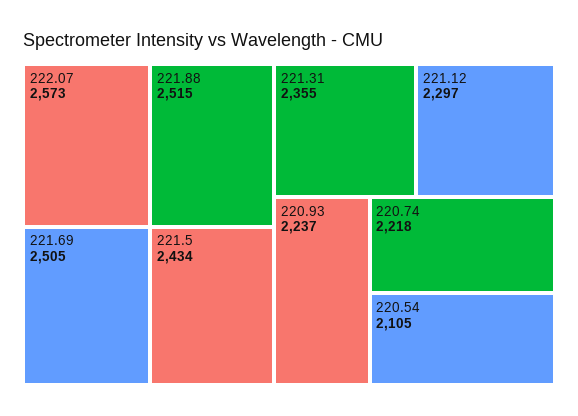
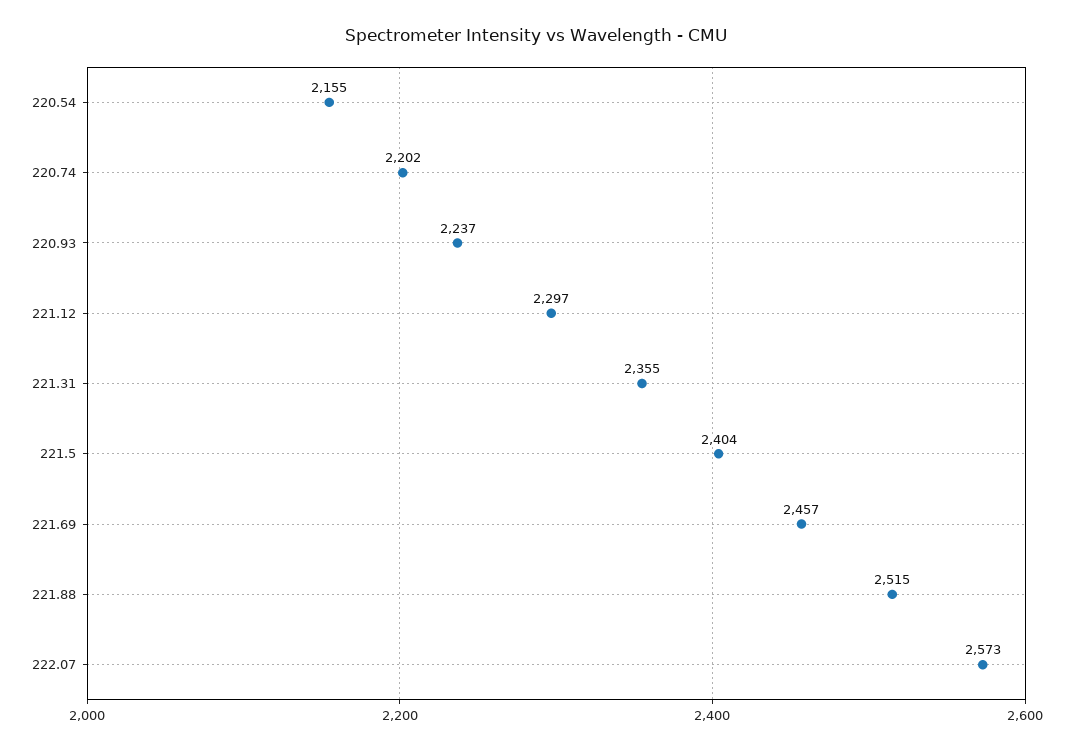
221.69: 2505 -> 2457
221.5: 2434 -> 2404
220.74: 2218 -> 2202
220.54: 2105 -> 2155

